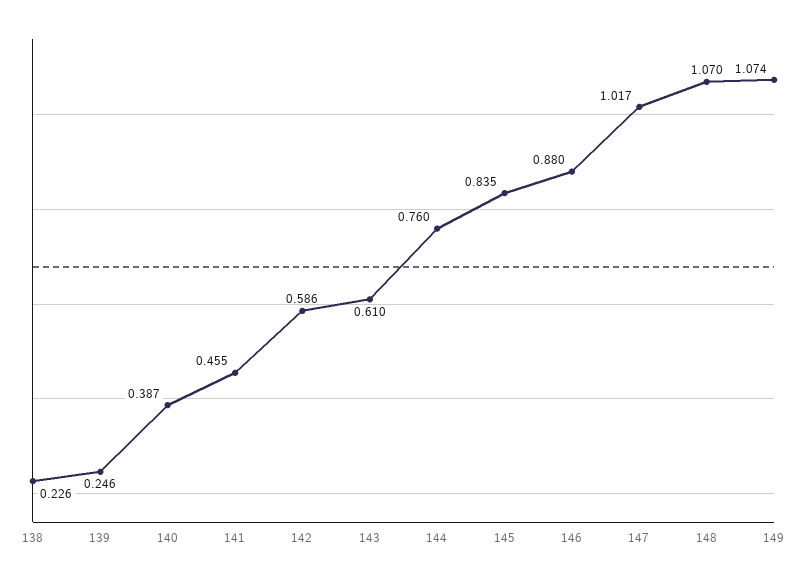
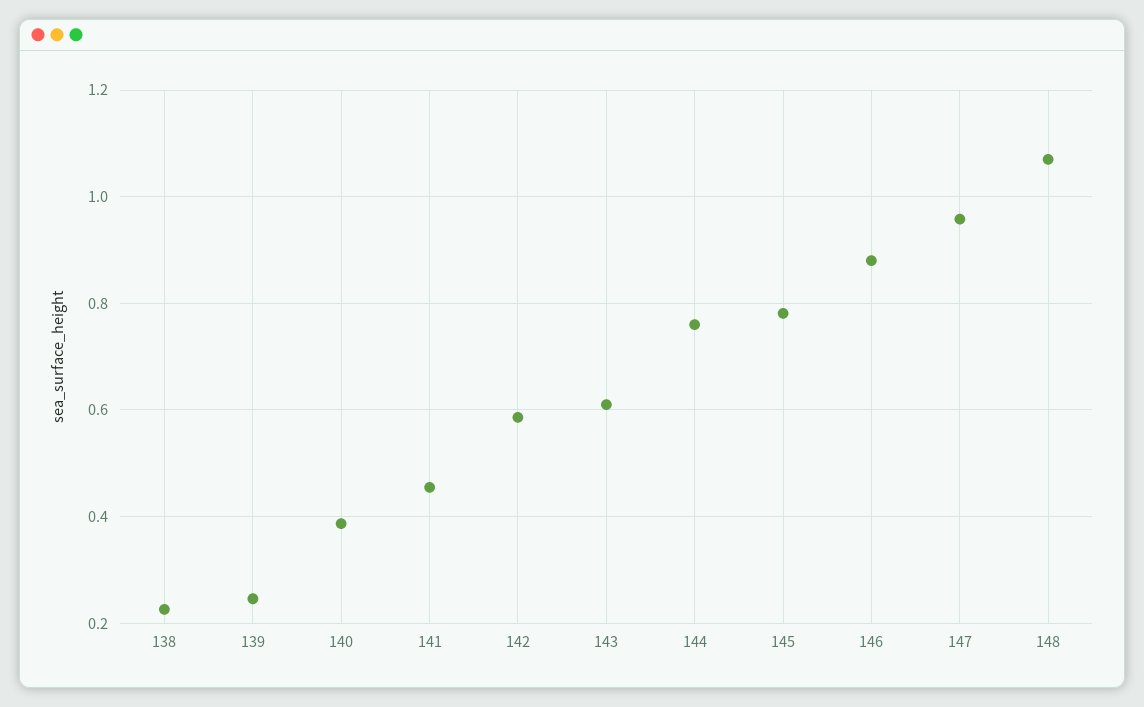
145: 0.835 -> 0.78
147: 1.017 -> 0.96
149: 1.074 -> none

